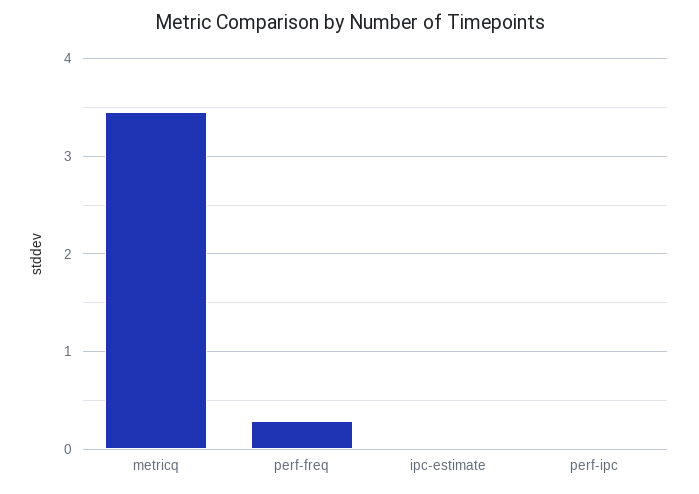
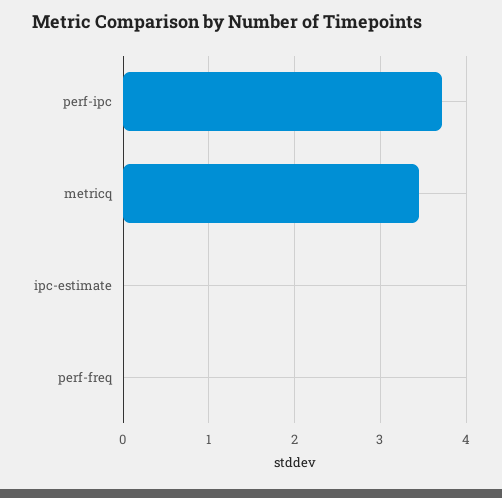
perf-freq: 0.3 -> 0
perf-ipc: 0 -> 3.7

